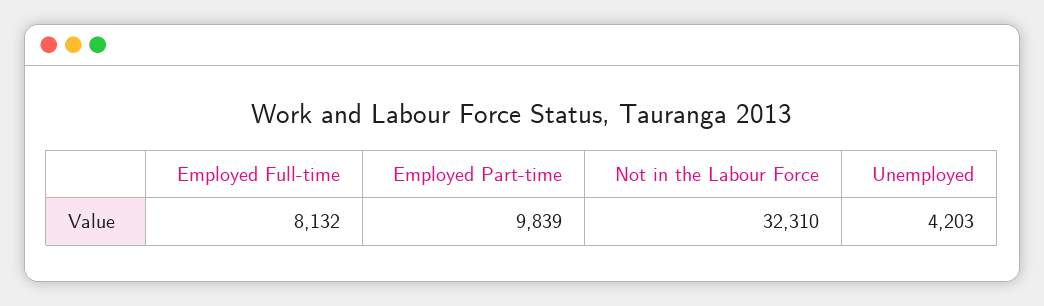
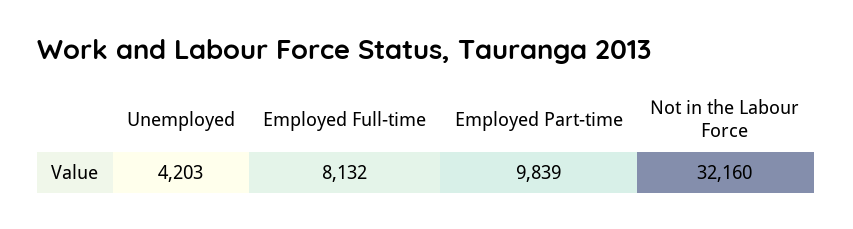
Not in the Labour Force: 32310 -> 32160

